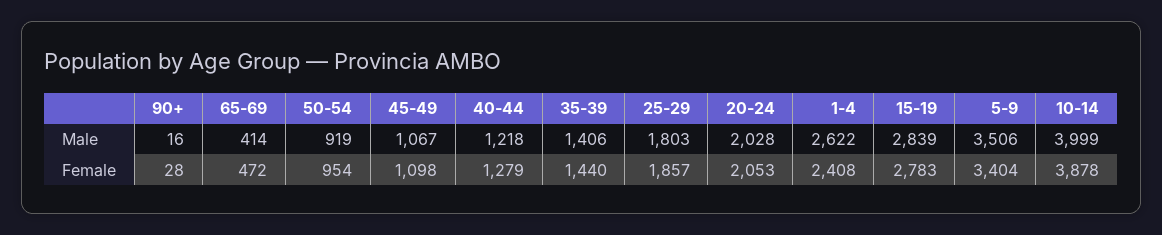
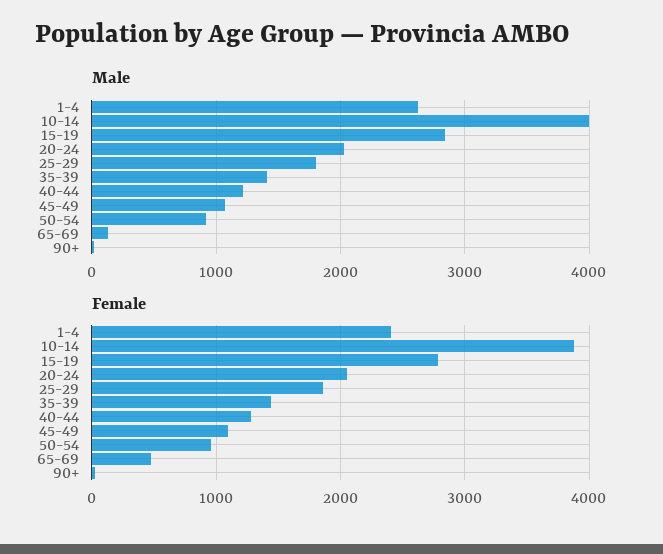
Male, 65-69: 414 -> 100
Male, 5-9: 3506 -> none
Female, 5-9: 3404 -> none

